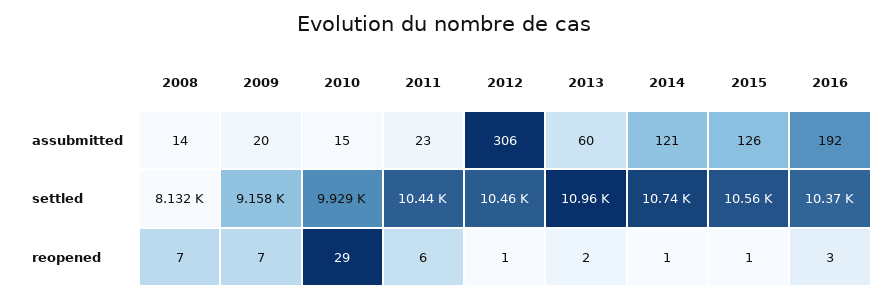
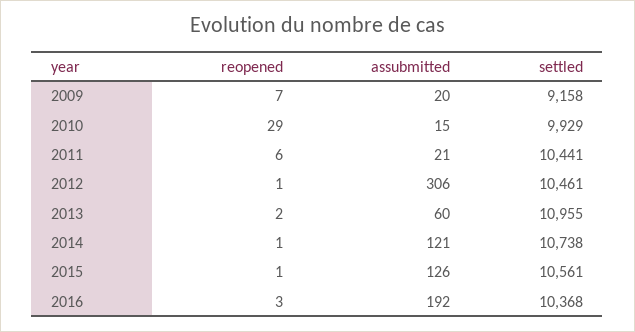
2008, assubmitted: 14 -> none
2011, assubmitted: 23 -> 21
2008, settled: 8132 -> none
2008, reopened: 7 -> none

